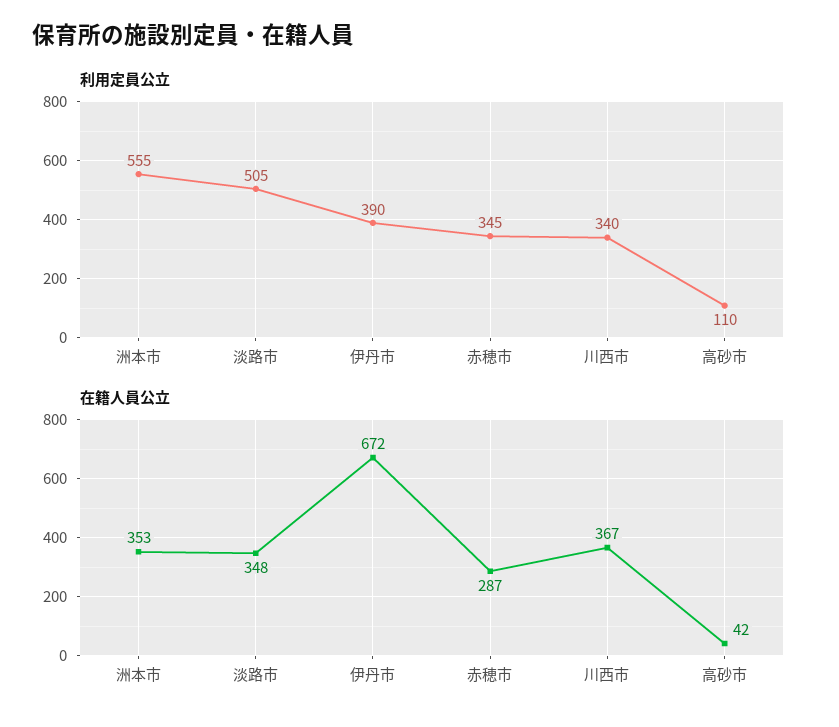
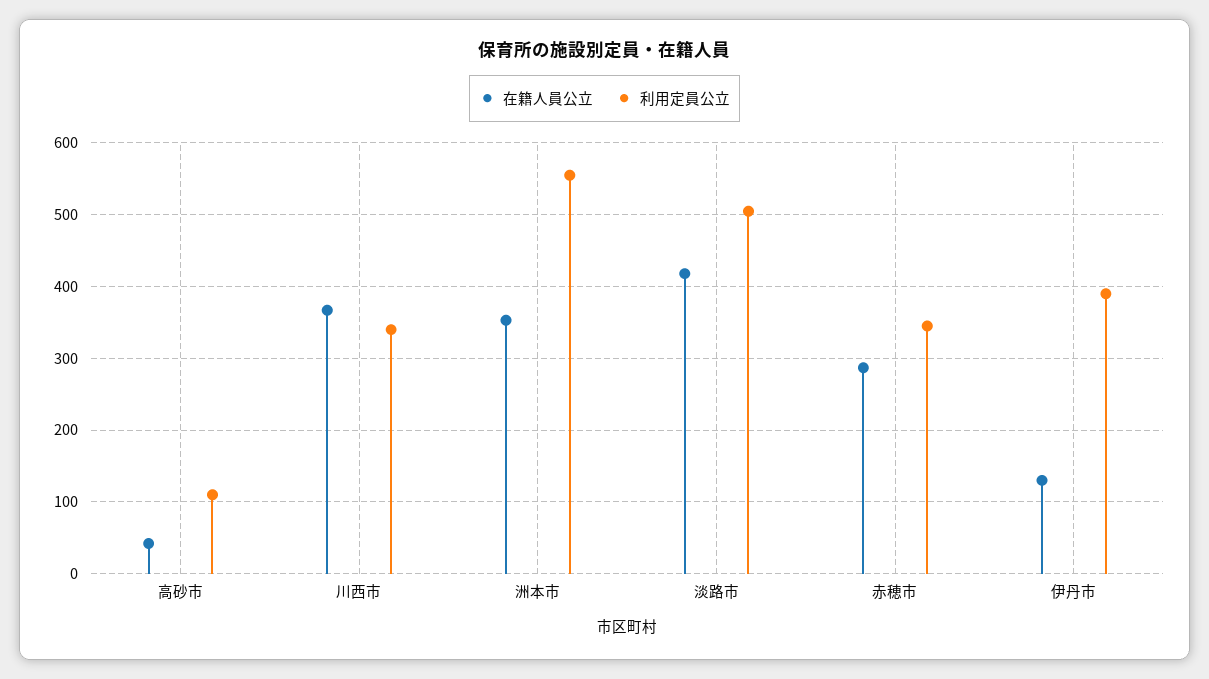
在籍人員公立, 淡路市: 348 -> 420
在籍人員公立, 伊丹市: 672 -> 130

